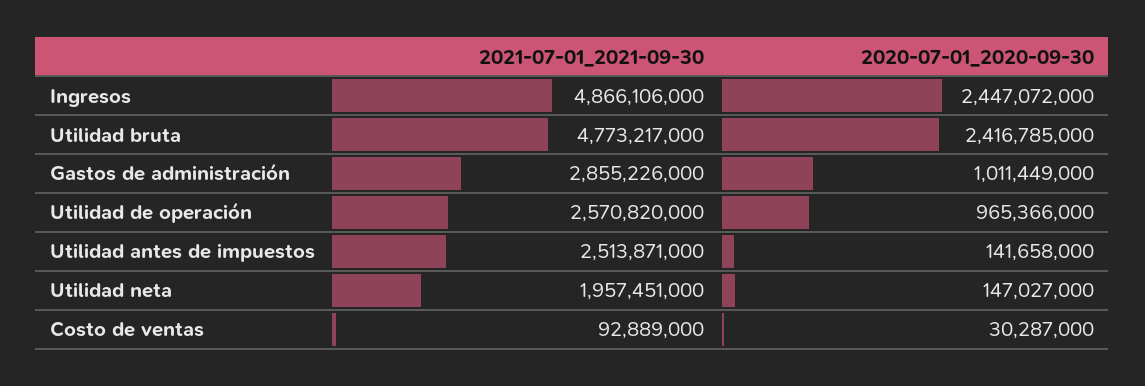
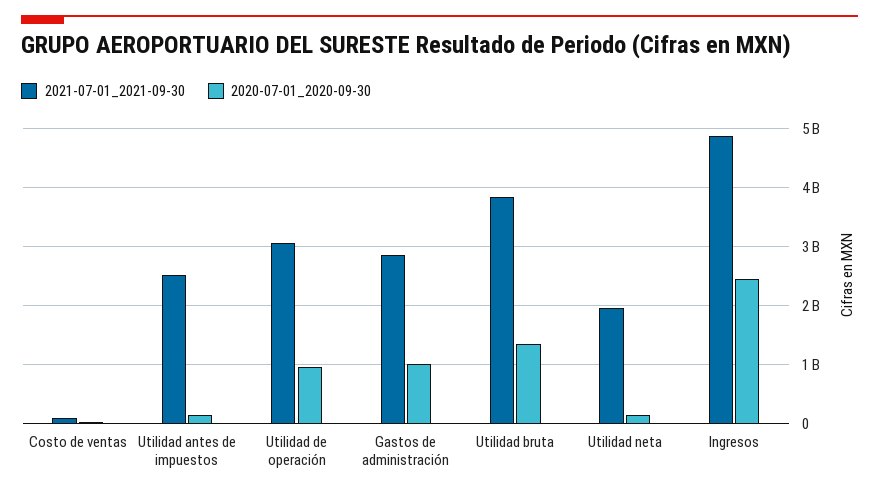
2021-07-01_2021-09-30, Utilidad bruta: 4773217000 -> 3800000000
2020-07-01_2020-09-30, Utilidad bruta: 2416785000 -> 1400000000
2021-07-01_2021-09-30, Utilidad de operación: 2570820000 -> 3000000000

